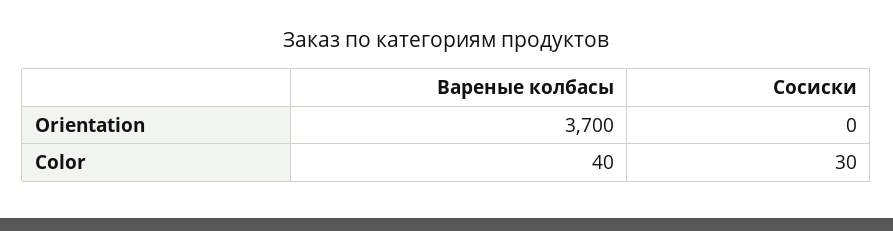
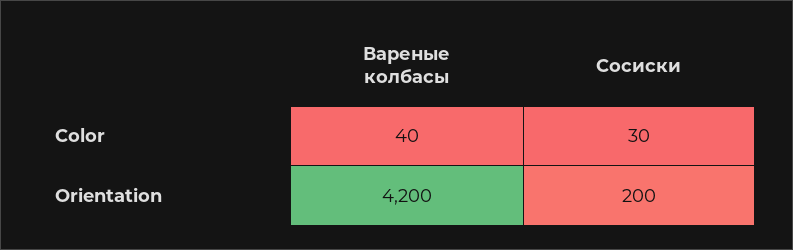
Вареные колбасы, Orientation: 3700 -> 4200
Сосиски, Orientation: 0 -> 200

